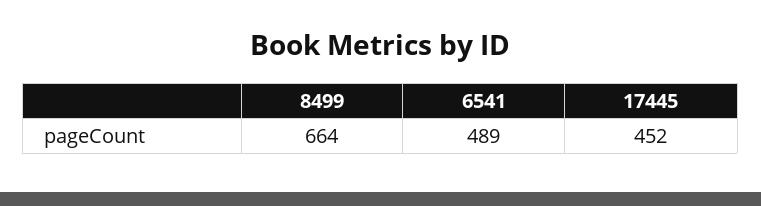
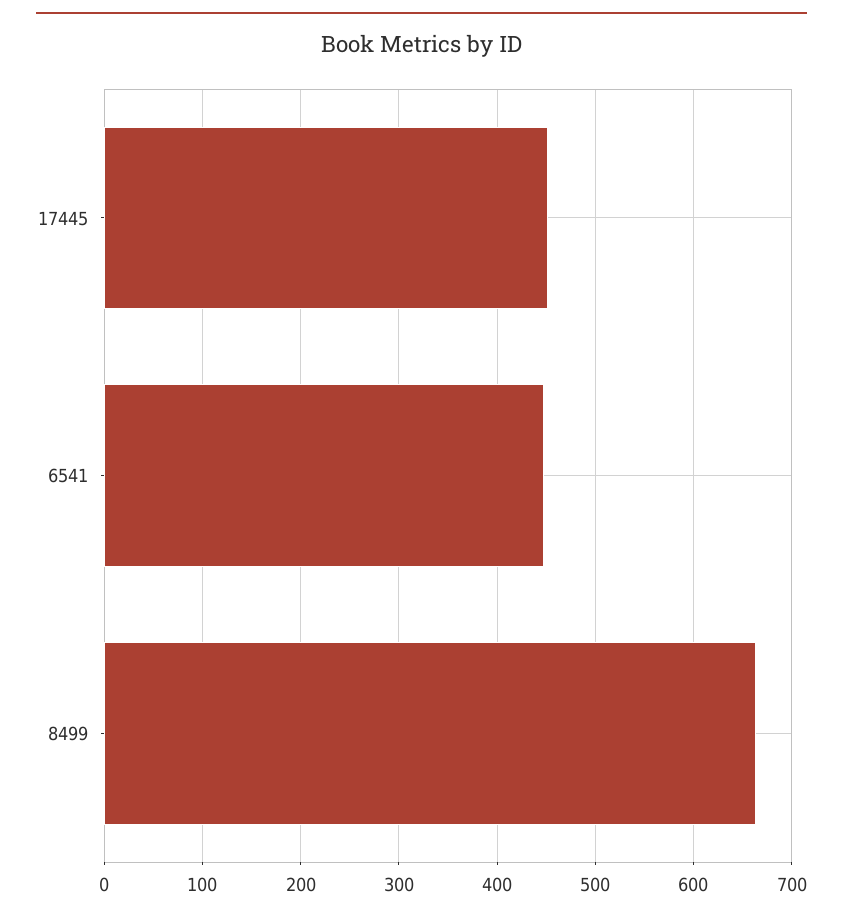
6541: 489 -> 450

